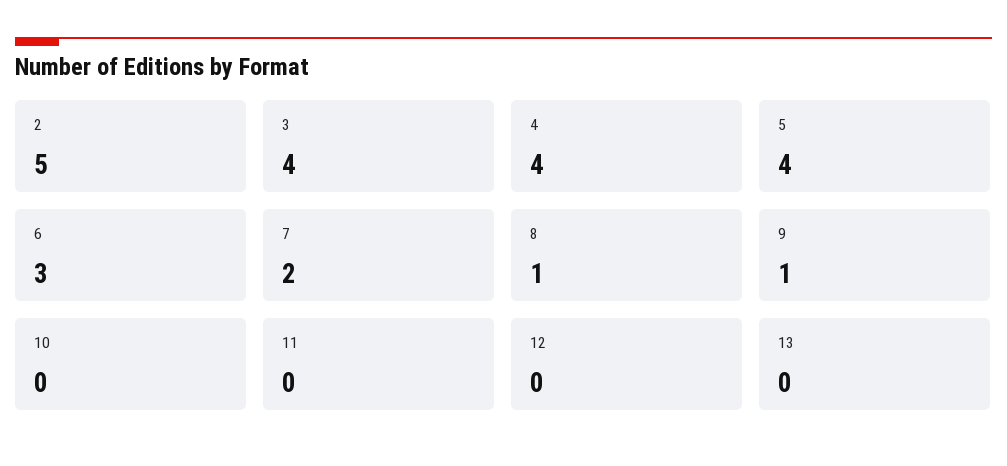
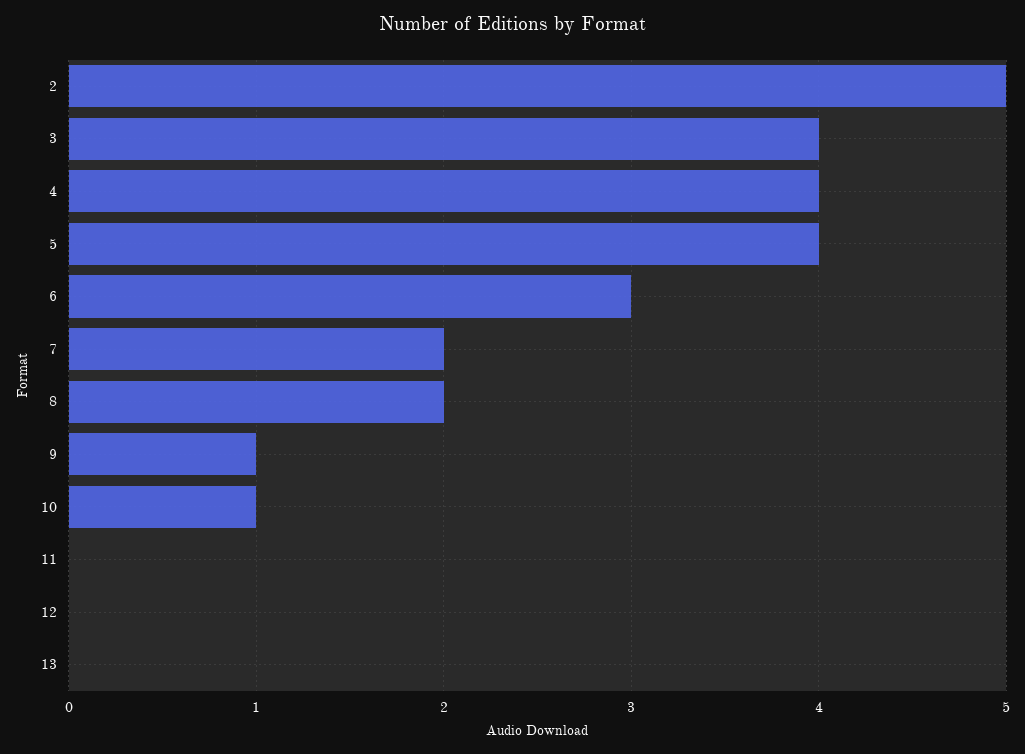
8: 1 -> 2
10: 0 -> 1

